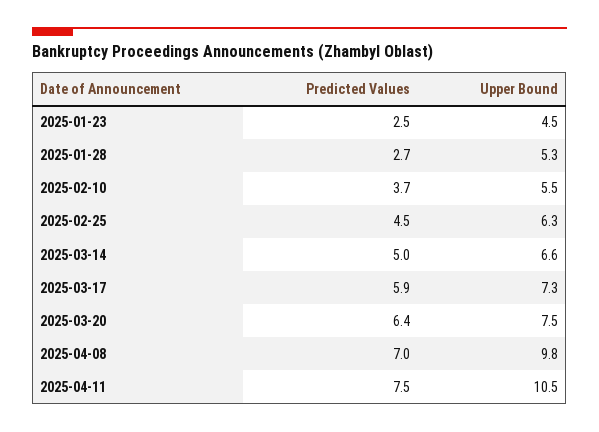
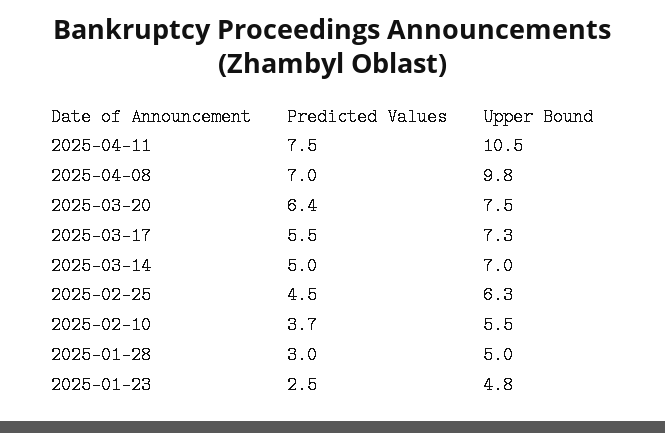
Upper Bound, 2025-01-23: 4.5 -> 4.8
Predicted Values, 2025-01-28: 2.7 -> 3
Upper Bound, 2025-01-28: 5.3 -> 5
Upper Bound, 2025-03-14: 6.6 -> 7
Predicted Values, 2025-03-17: 5.9 -> 5.5

